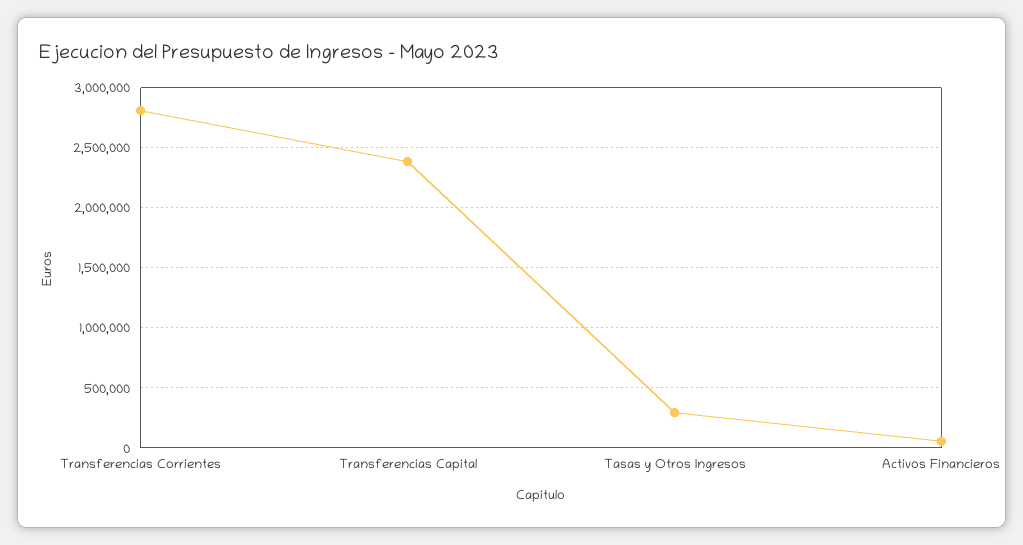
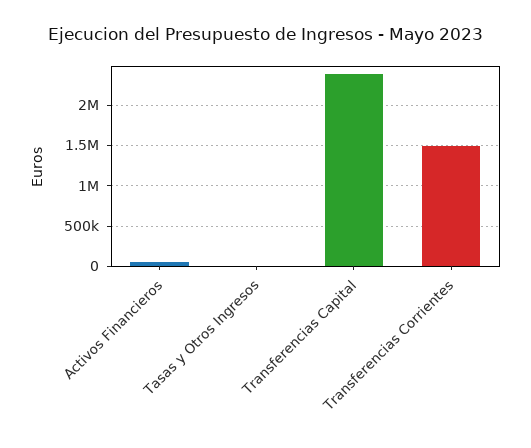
Transferencias Corrientes: 2800000 -> 1500000
Tasas y Otros Ingresos: 300000 -> 0

